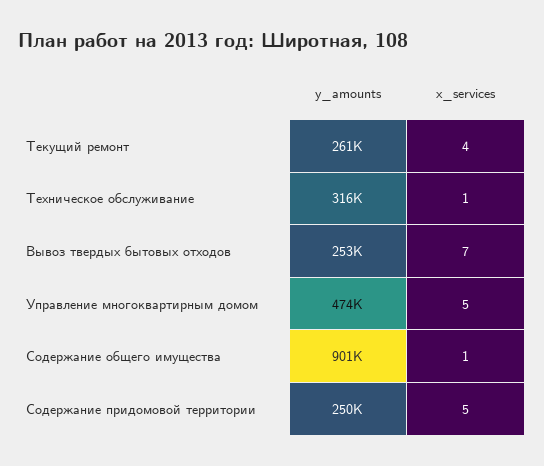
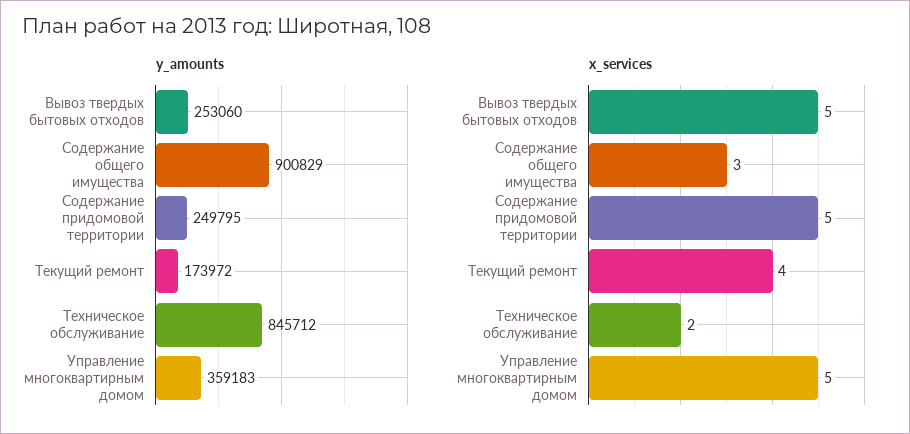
y_amounts, Текущий ремонт: 261000 -> 173972
y_amounts, Техническое обслуживание: 316000 -> 845712
x_services, Техническое обслуживание: 1 -> 2
x_services, Вывоз твердых бытовых отходов: 7 -> 5
y_amounts, Управление многоквартирным домом: 474000 -> 359183
x_services, Содержание общего имущества: 1 -> 3

